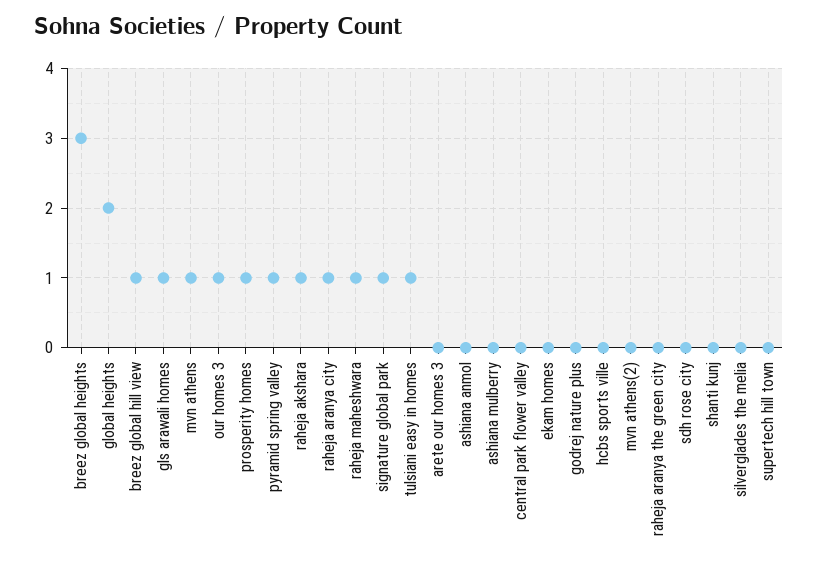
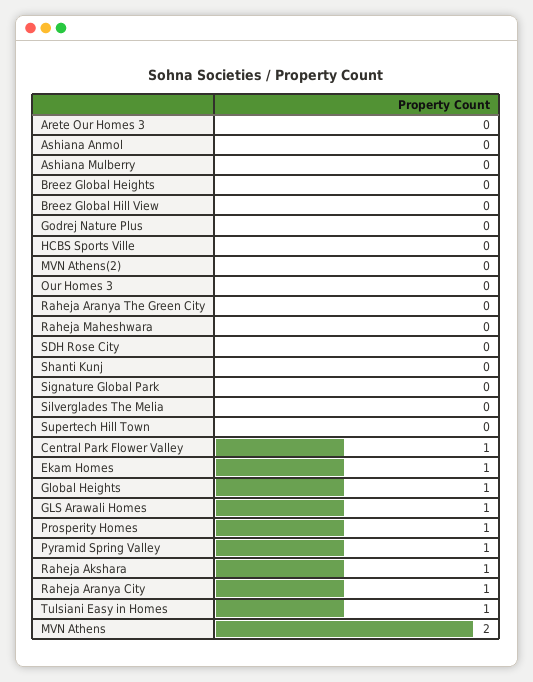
breez global heights: 3 -> 0
global heights: 2 -> 1
breez global hill view: 1 -> 0
mvn athens: 1 -> 2
our homes 3: 1 -> 0
raheja maheshwara: 1 -> 0
signature global park: 1 -> 0
central park flower valley: 0 -> 1
ekam homes: 0 -> 1

